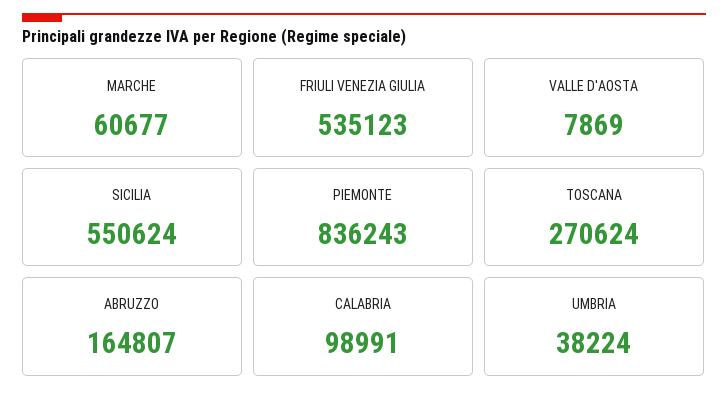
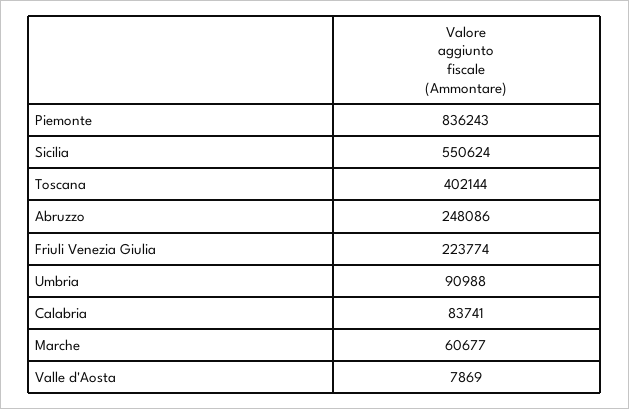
FRIULI VENEZIA GIULIA: 535123 -> 223774
TOSCANA: 270624 -> 402144
ABRUZZO: 164807 -> 248086
CALABRIA: 98991 -> 83741
UMBRIA: 38224 -> 90988

